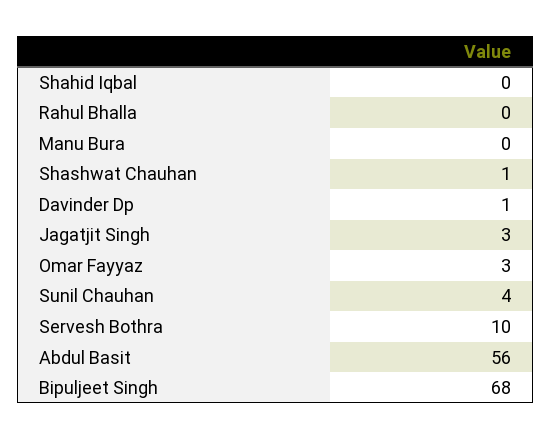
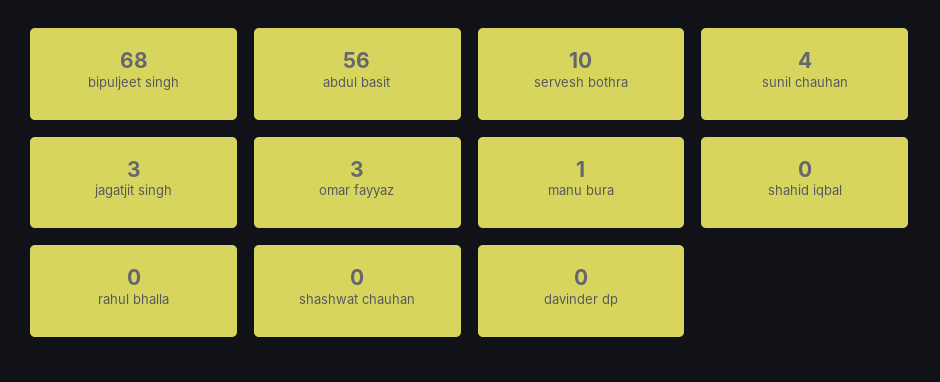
Manu Bura: 0 -> 1
Shashwat Chauhan: 1 -> 0
Davinder Dp: 1 -> 0

